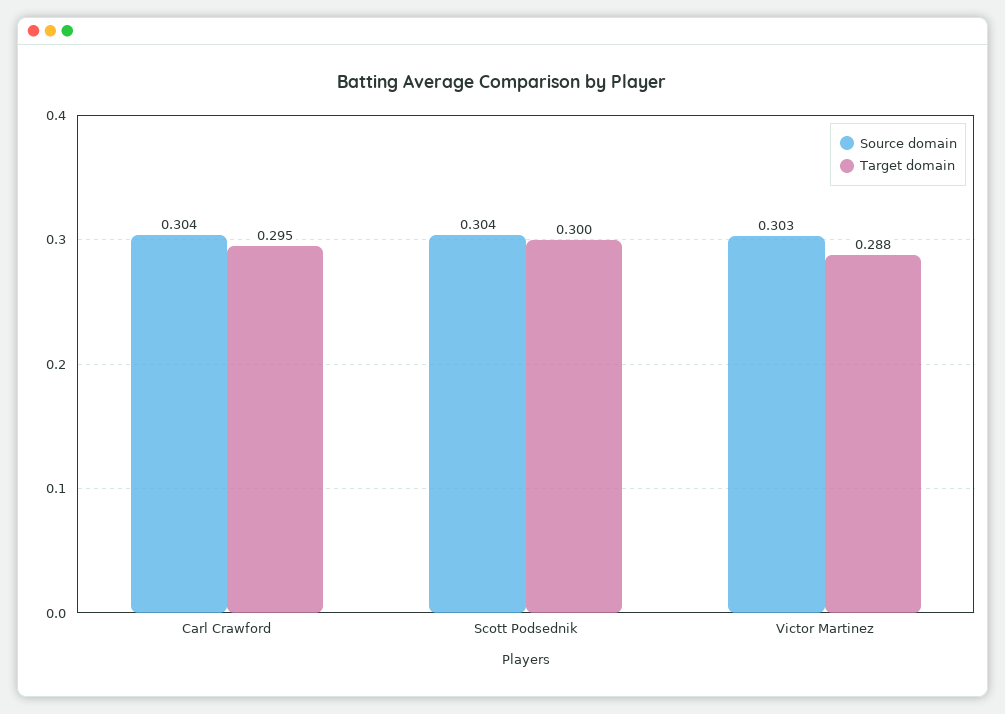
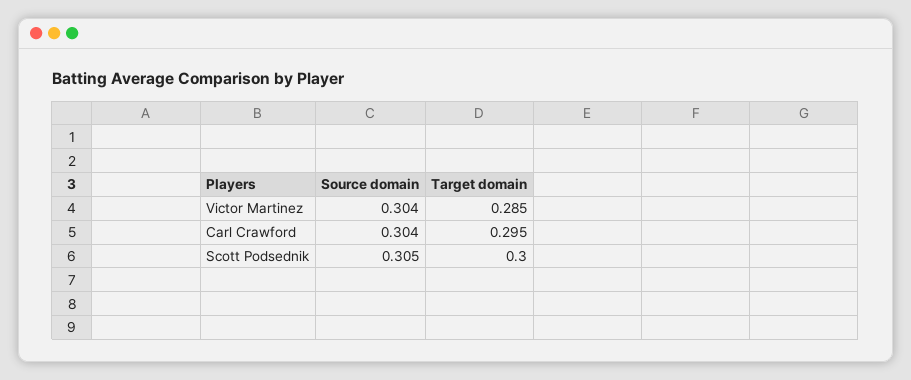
Source domain, Scott Podsednik: 0.304 -> 0.305
Source domain, Victor Martinez: 0.303 -> 0.304
Target domain, Victor Martinez: 0.288 -> 0.285

